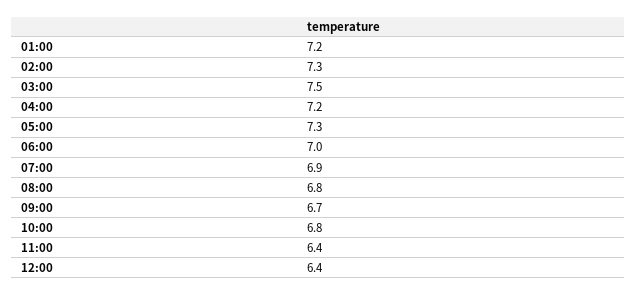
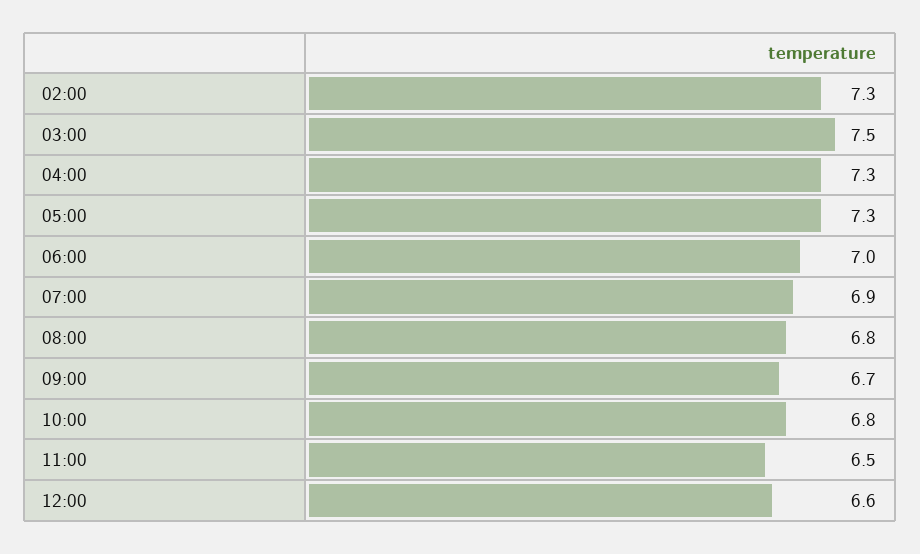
01:00: 7.2 -> none
04:00: 7.2 -> 7.3
11:00: 6.4 -> 6.5
12:00: 6.4 -> 6.6

